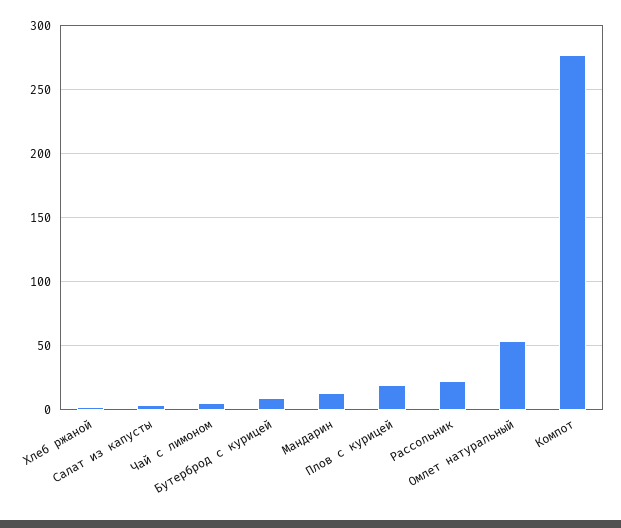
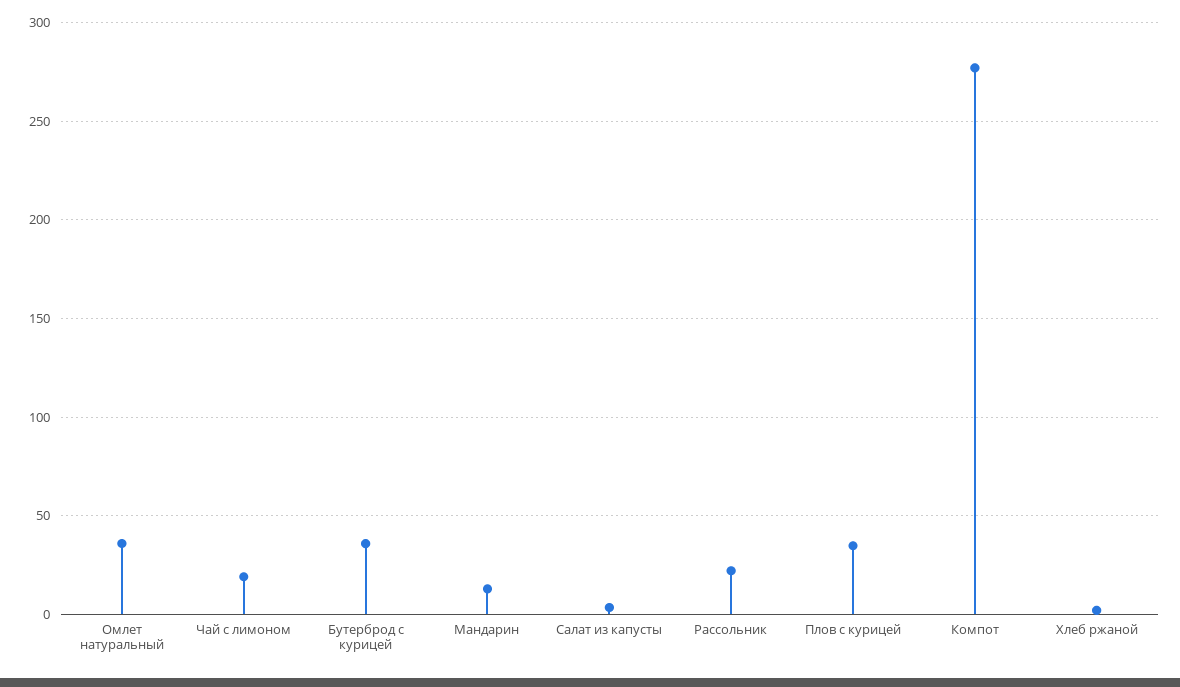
Чай с лимоном: 5 -> 20
Бутерброд с курицей: 10 -> 35
Плов с курицей: 20 -> 35
Омлет натуральный: 55 -> 35

